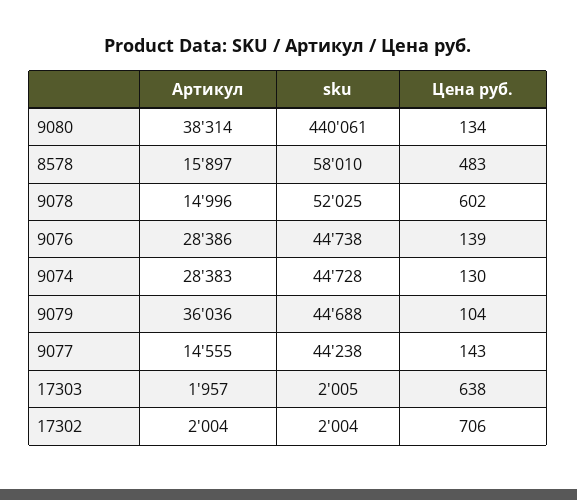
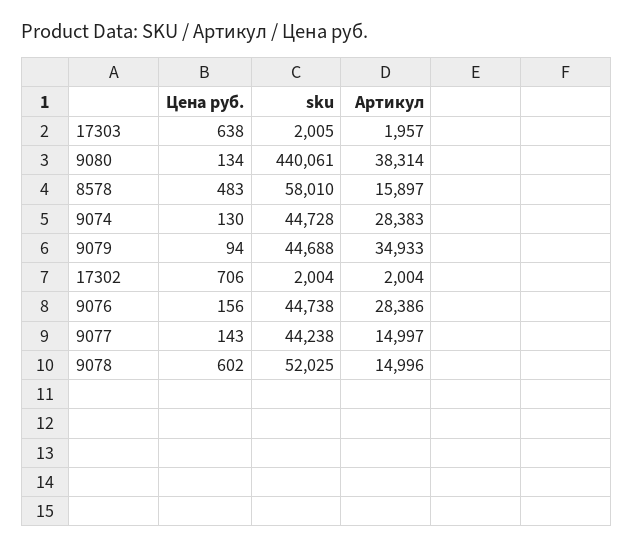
Цена руб., 9076: 139 -> 156
Артикул, 9079: 36036 -> 34933
Цена руб., 9079: 104 -> 94
Артикул, 9077: 14555 -> 14997

